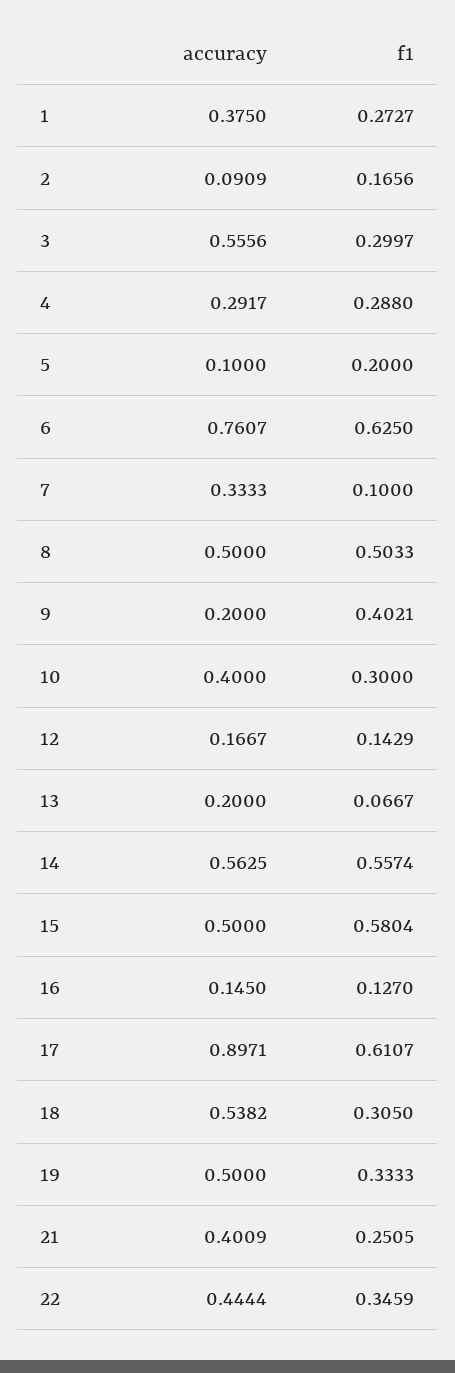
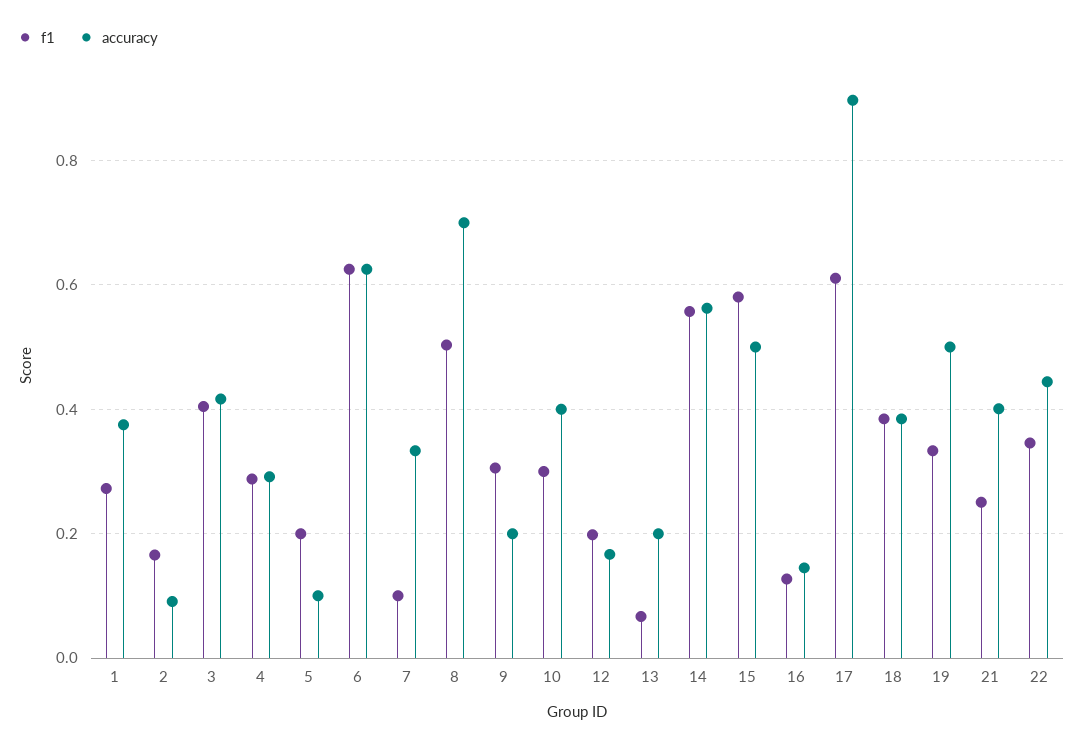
accuracy, 3: 0.5556 -> 0.42
f1, 3: 0.2997 -> 0.4
accuracy, 6: 0.7607 -> 0.62
accuracy, 8: 0.5 -> 0.7
f1, 9: 0.4021 -> 0.3
f1, 12: 0.1429 -> 0.2
accuracy, 18: 0.5382 -> 0.38
f1, 18: 0.305 -> 0.38

